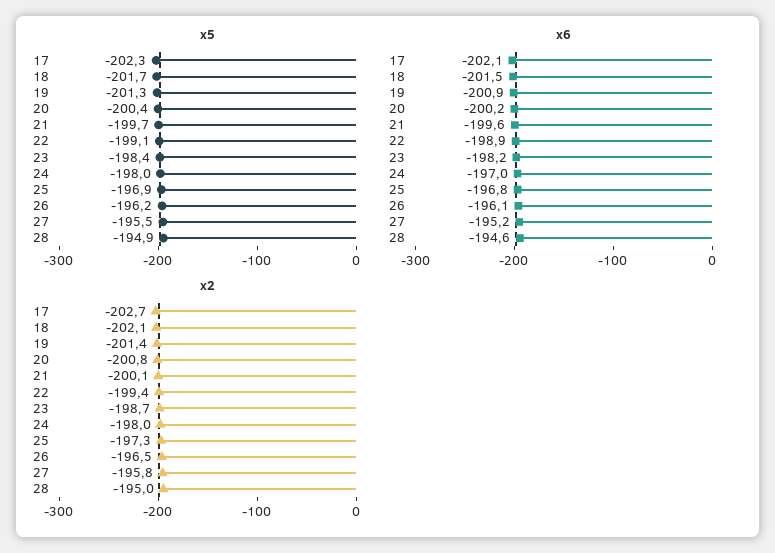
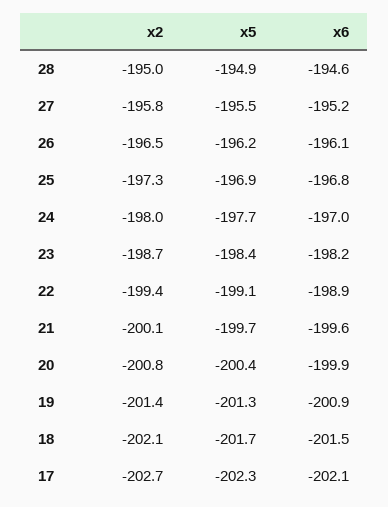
x5, 24: -198 -> -197.7
x6, 20: -200.2 -> -199.9

